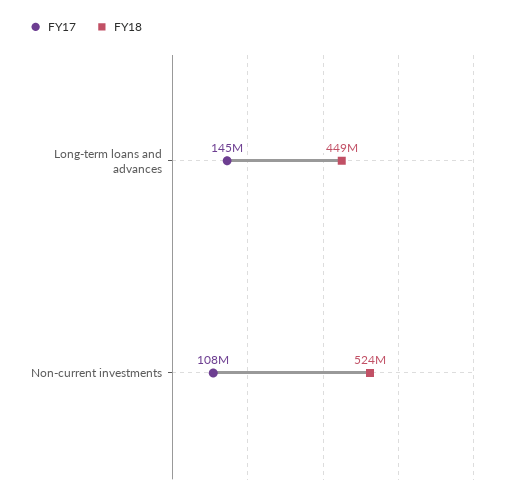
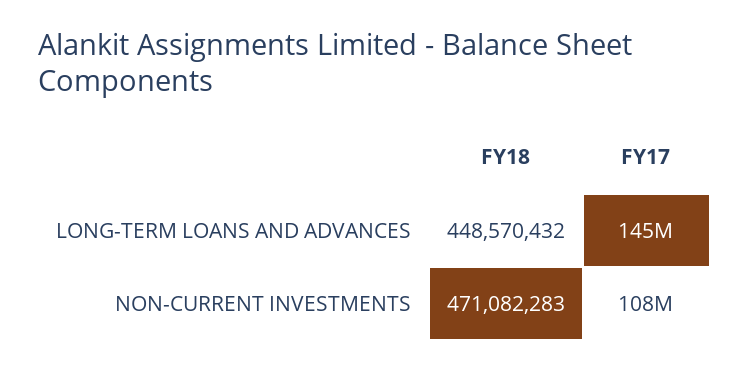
FY18, Non-current investments: 524000000 -> 471082283

